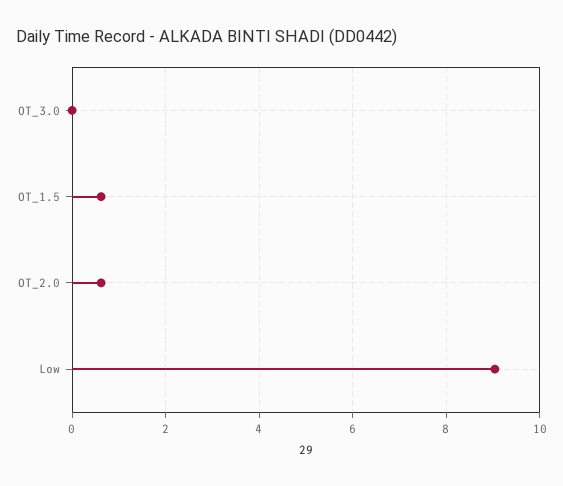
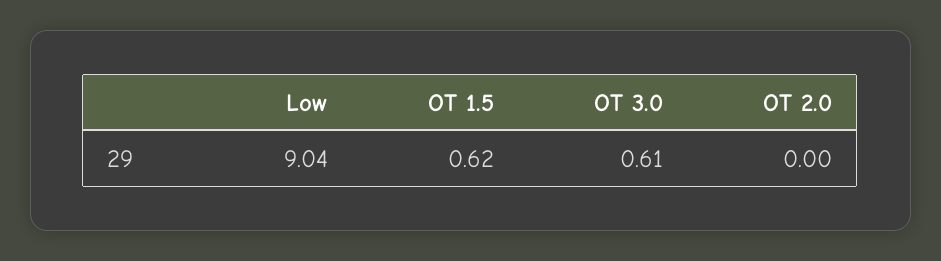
OT_3.0: 0 -> 0.61
OT_2.0: 0.6 -> 0

